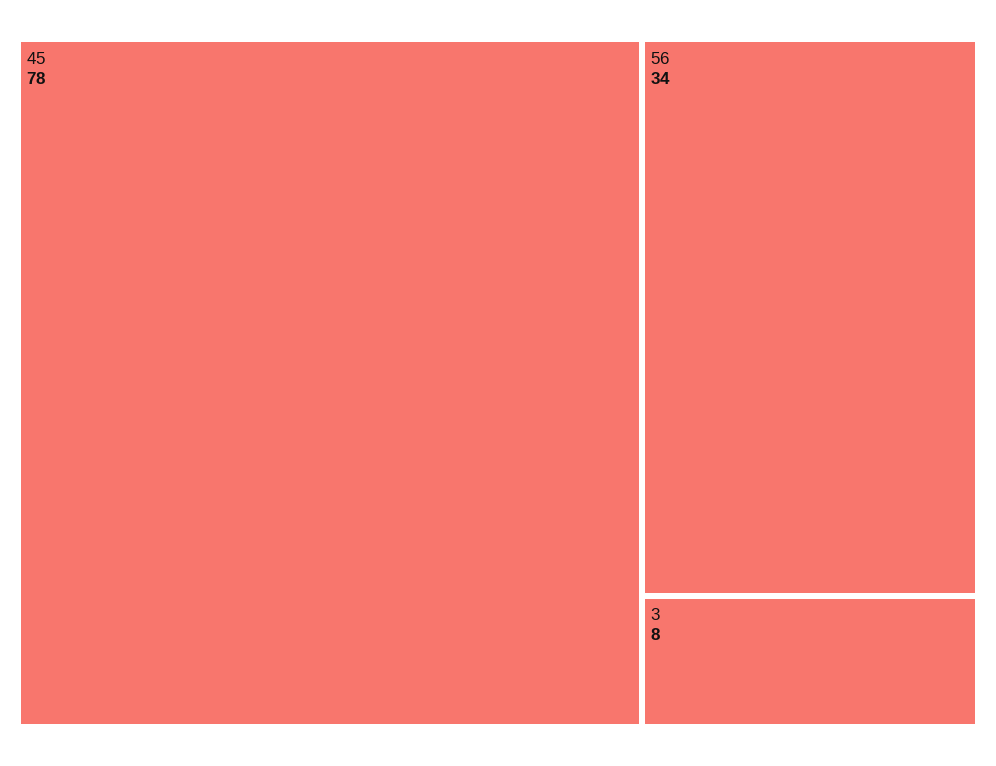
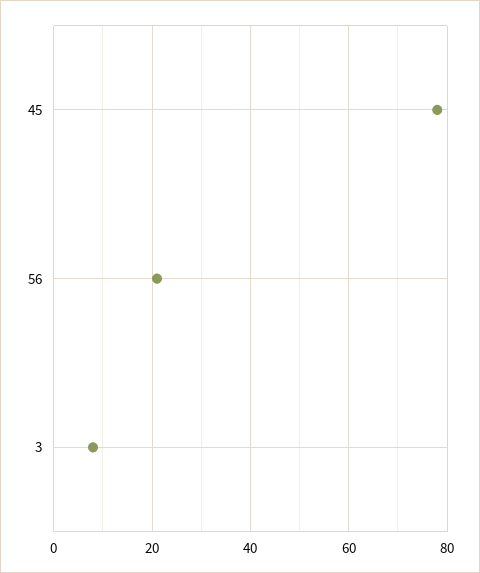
56: 34 -> 20

